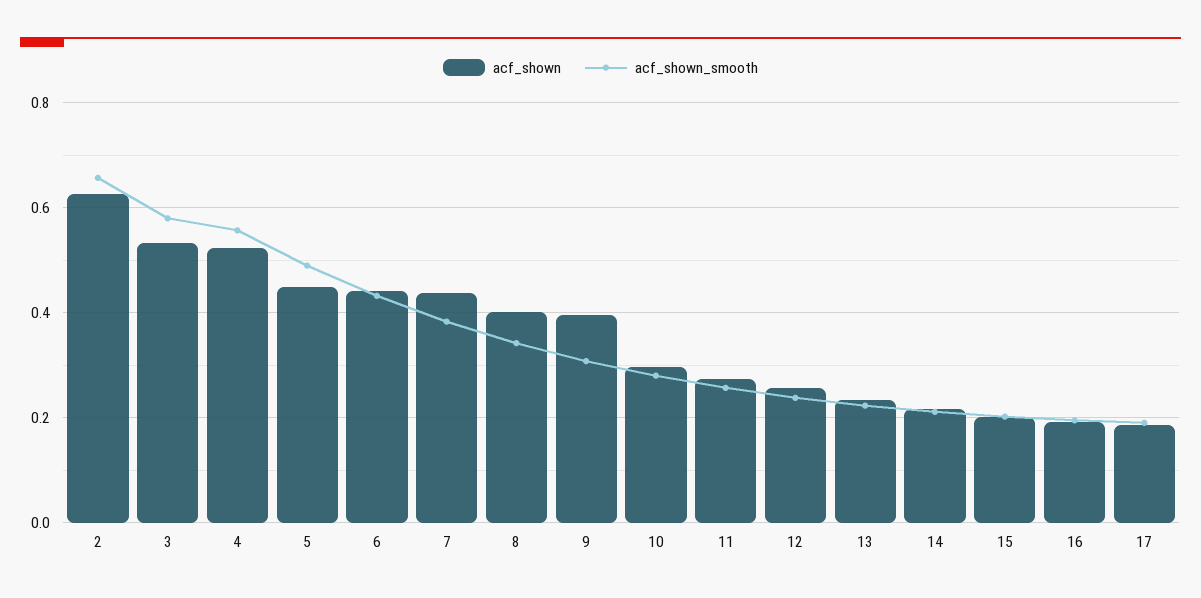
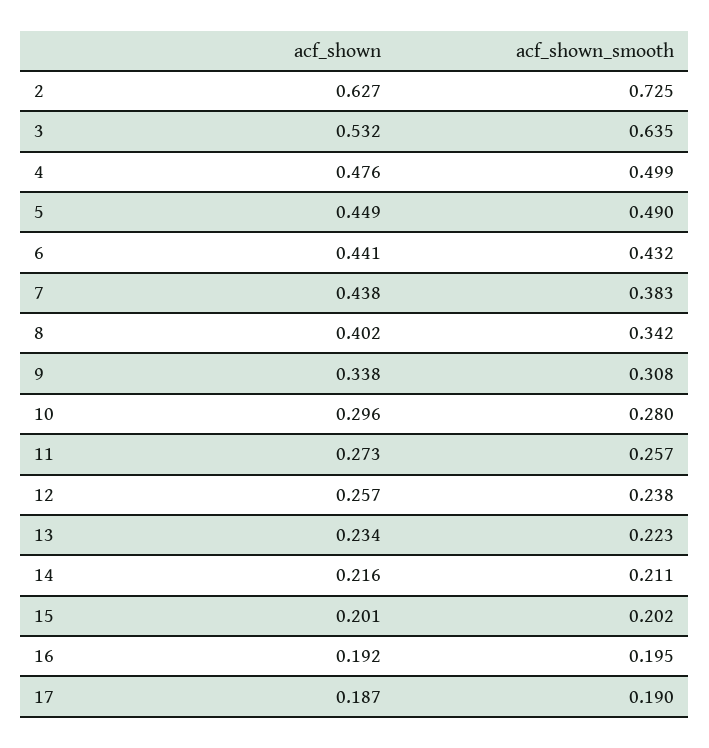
acf_shown_smooth, 2: 0.66 -> 0.725
acf_shown_smooth, 3: 0.58 -> 0.635
acf_shown, 4: 0.52 -> 0.476
acf_shown_smooth, 4: 0.56 -> 0.499
acf_shown, 9: 0.4 -> 0.338

